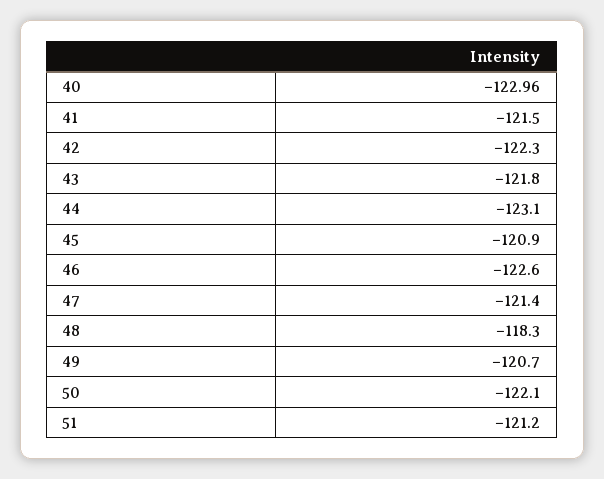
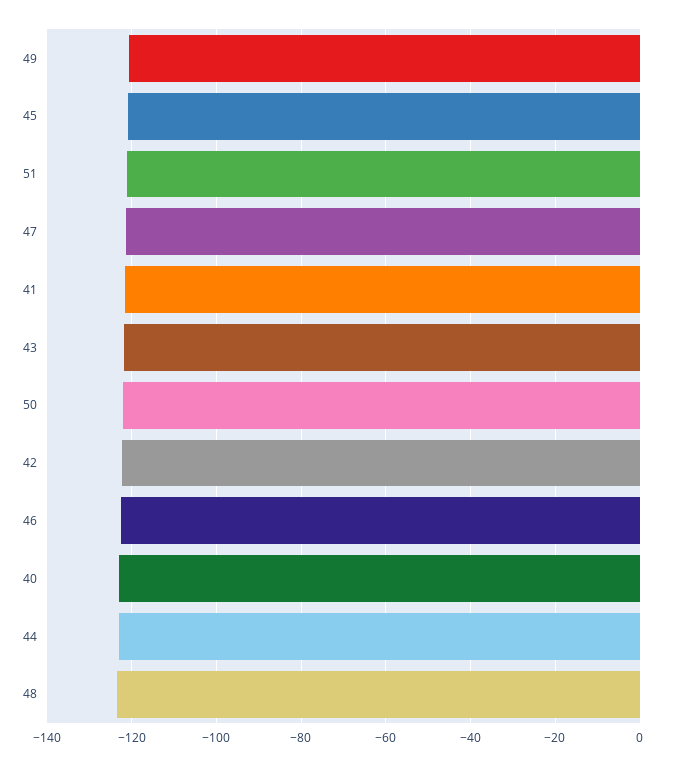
48: -118.3 -> -124

